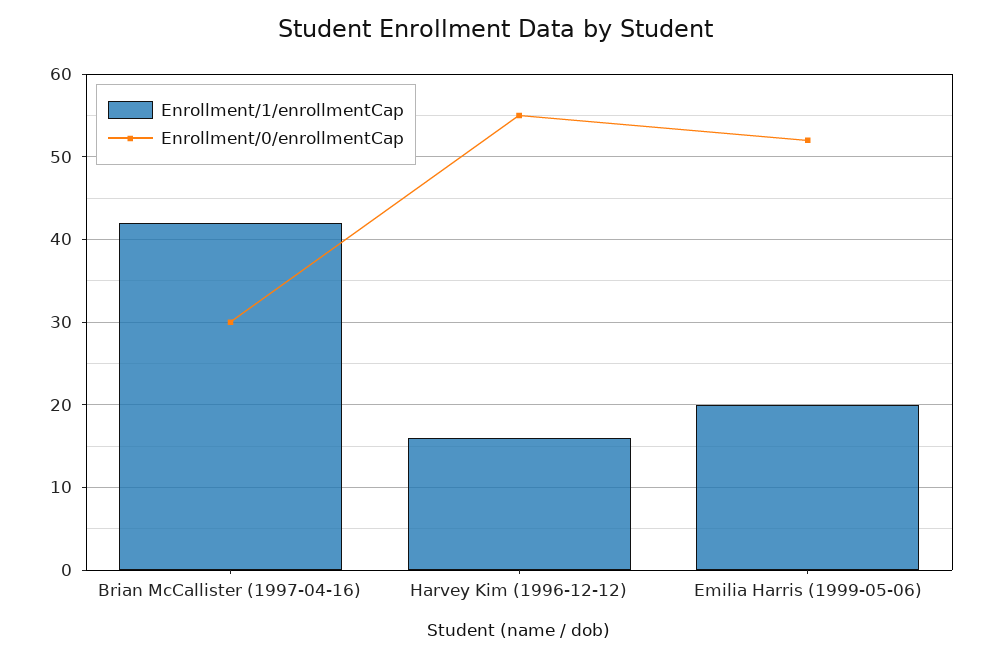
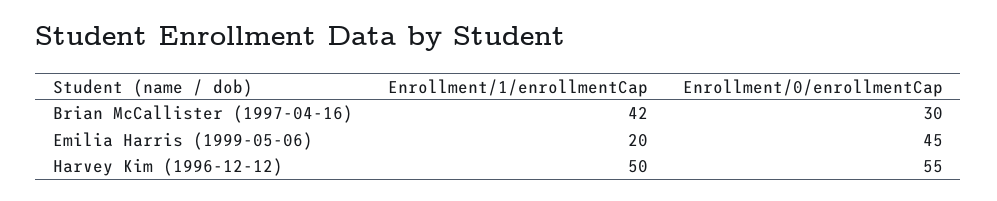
Enrollment/1/enrollmentCap, Harvey Kim (1996-12-12): 16 -> 50
Enrollment/0/enrollmentCap, Emilia Harris (1999-05-06): 52 -> 45

